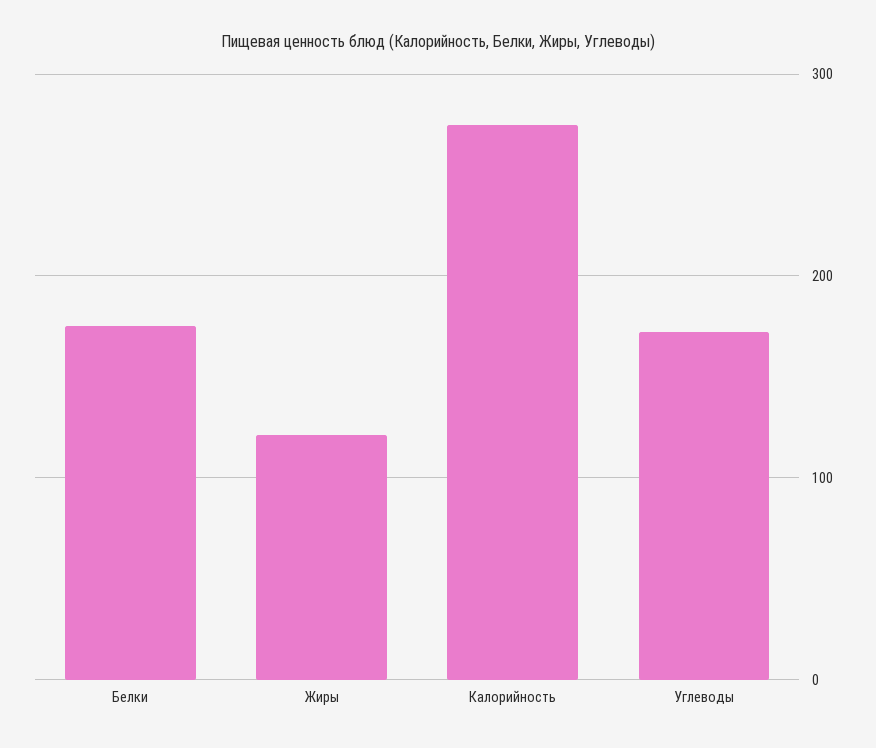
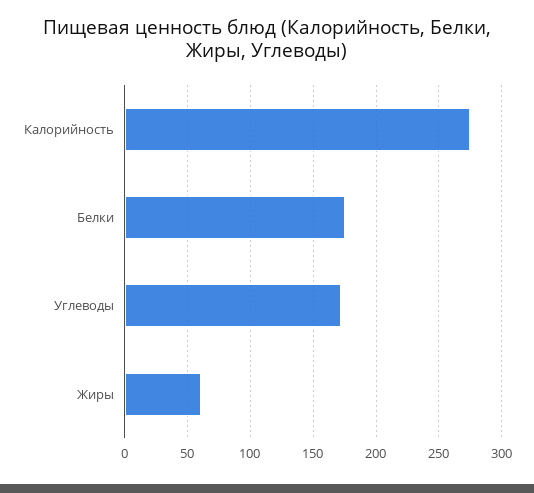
Жиры: 120 -> 60

